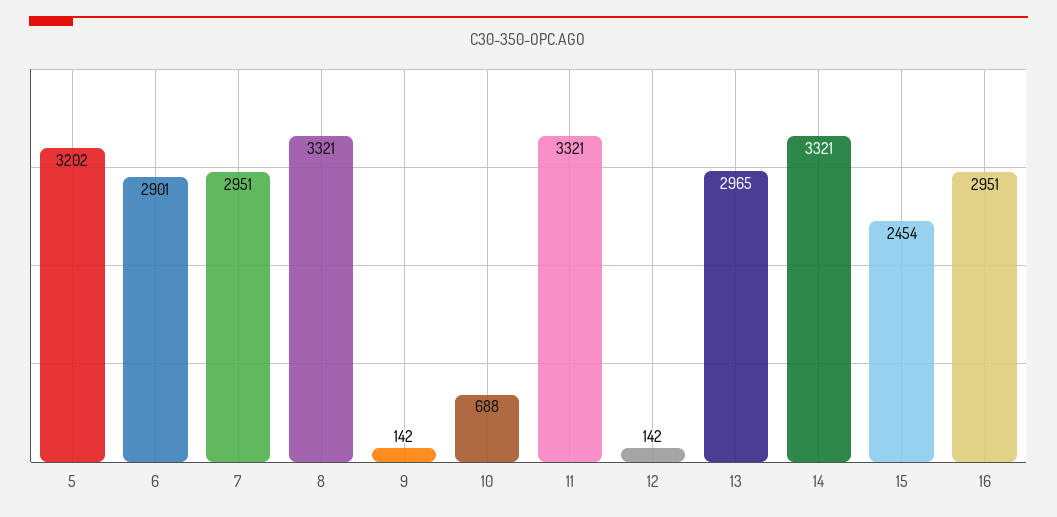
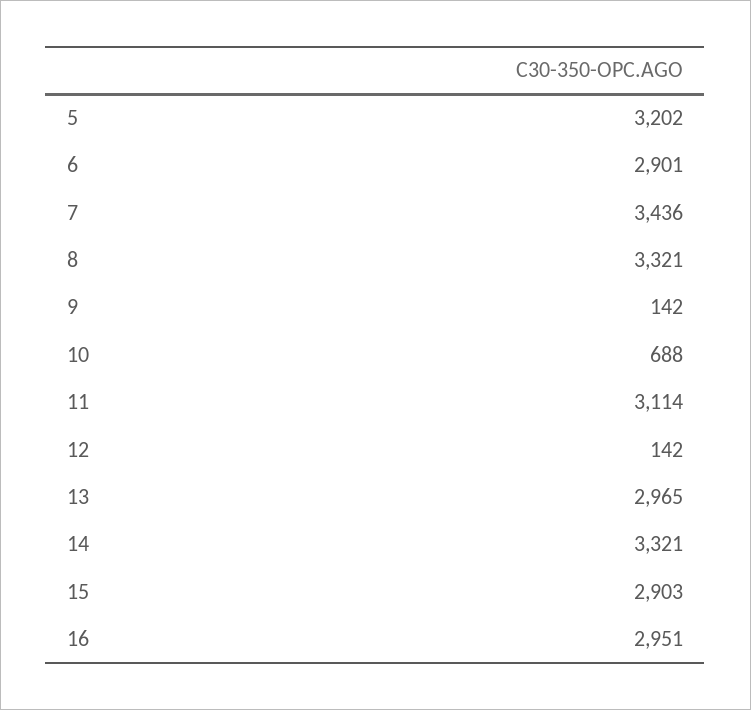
7: 2951 -> 3436
11: 3321 -> 3114
15: 2454 -> 2903

